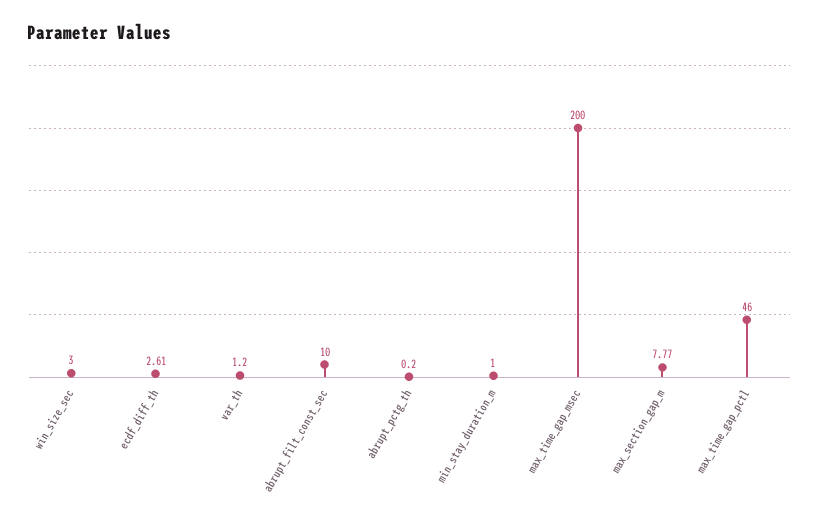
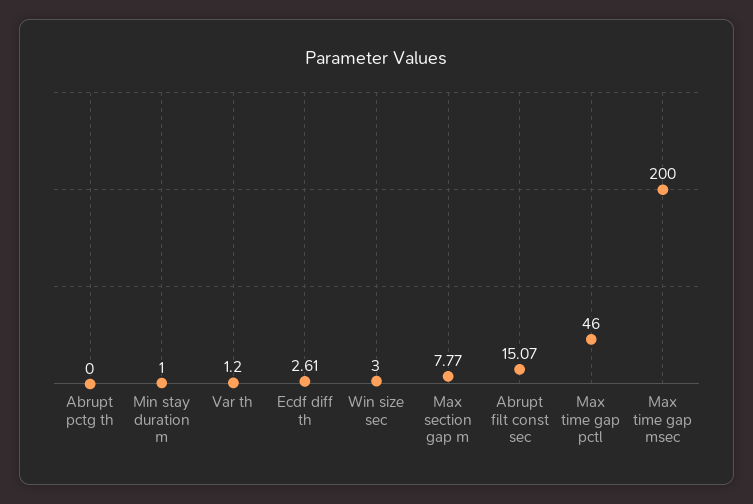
abrupt_filt_const_sec: 10 -> 15.07
abrupt_pctg_th: 0.2 -> 0

